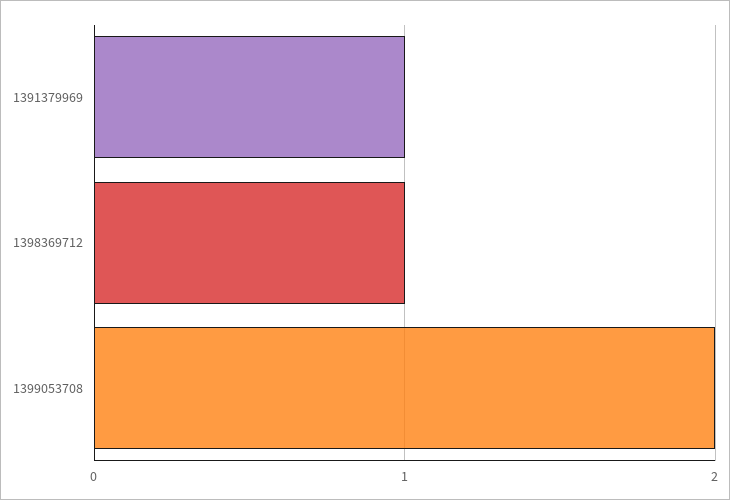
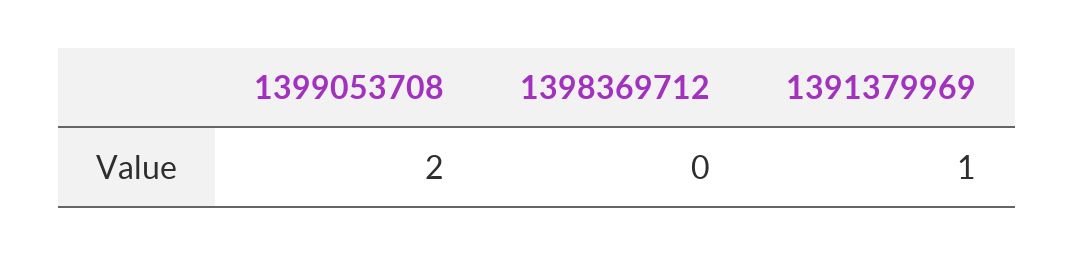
1398369712: 1 -> 0

